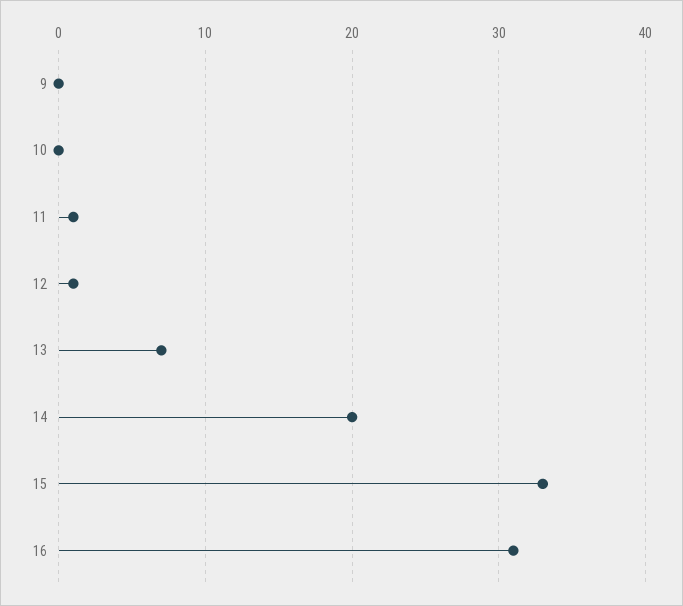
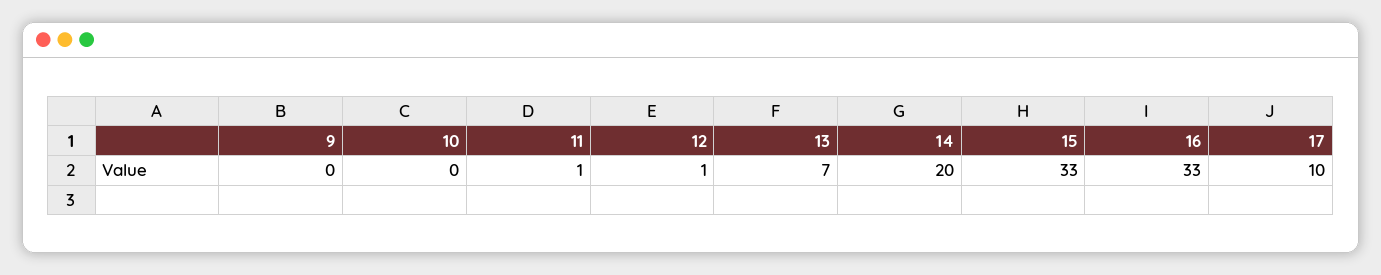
16: 31 -> 33
17: none -> 10

